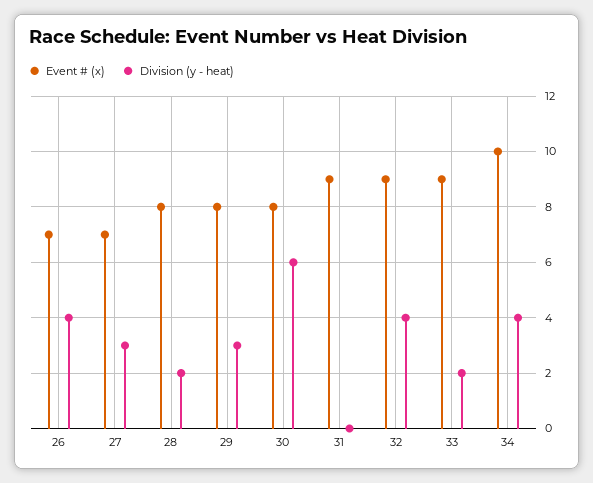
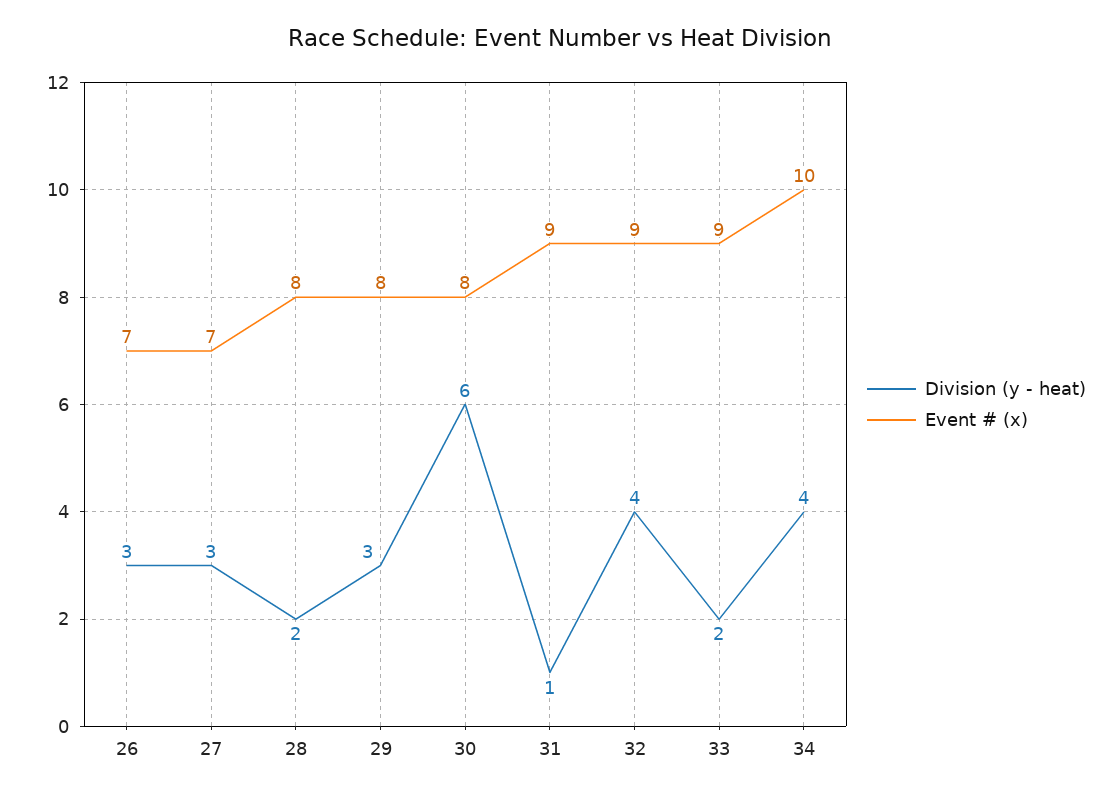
Division (y - heat), 26: 4 -> 3
Division (y - heat), 31: 0 -> 1

